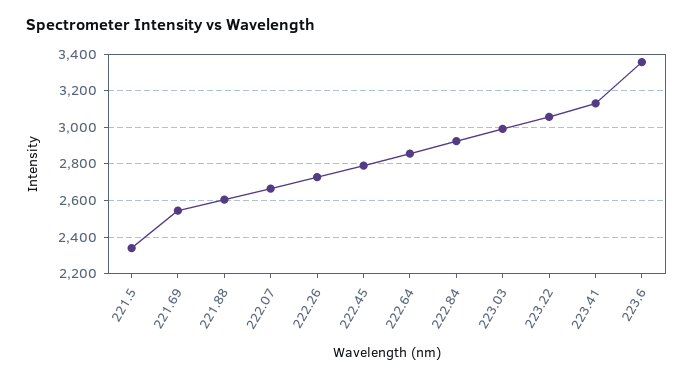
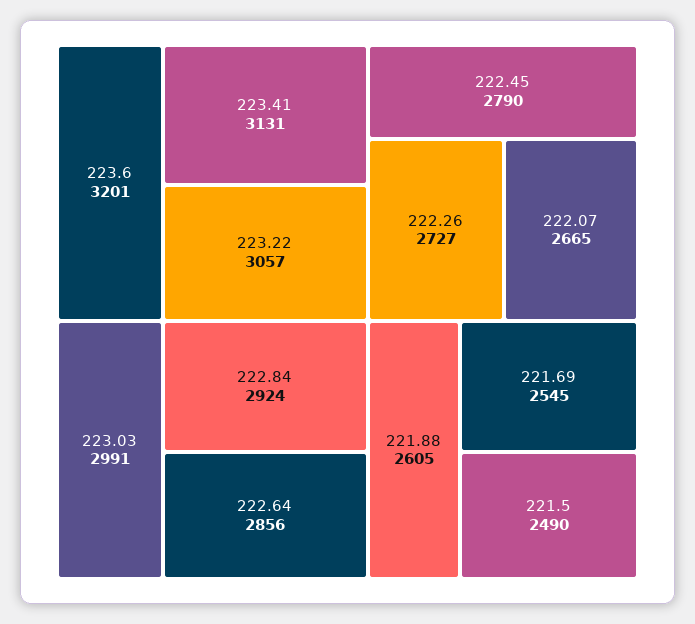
221.5: 2350 -> 2490
223.6: 3350 -> 3201

